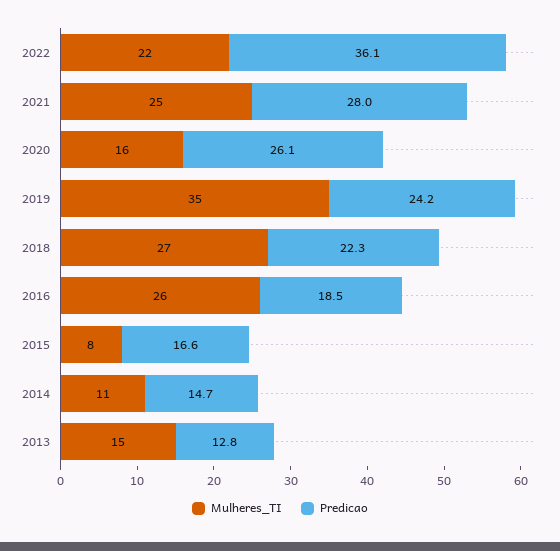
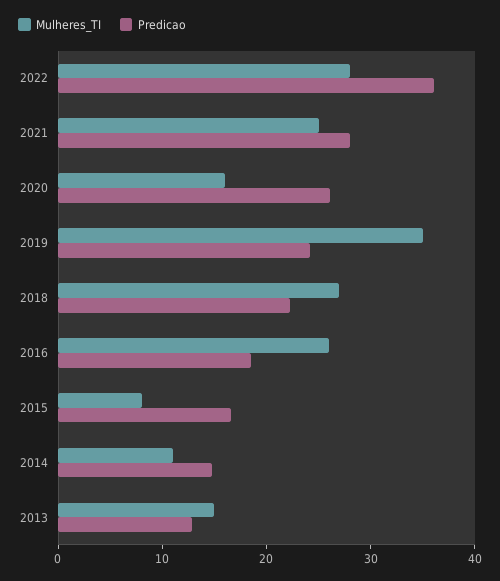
Mulheres_TI, 2022: 22 -> 28

